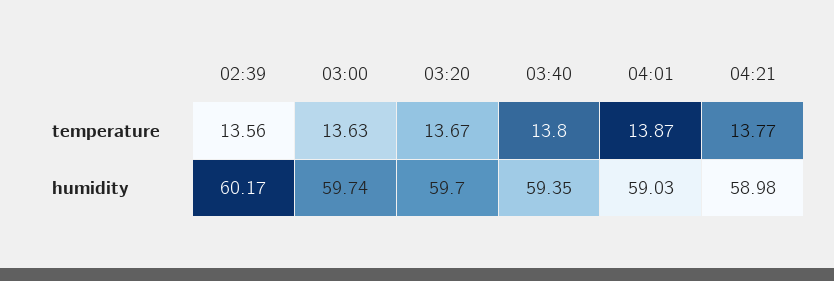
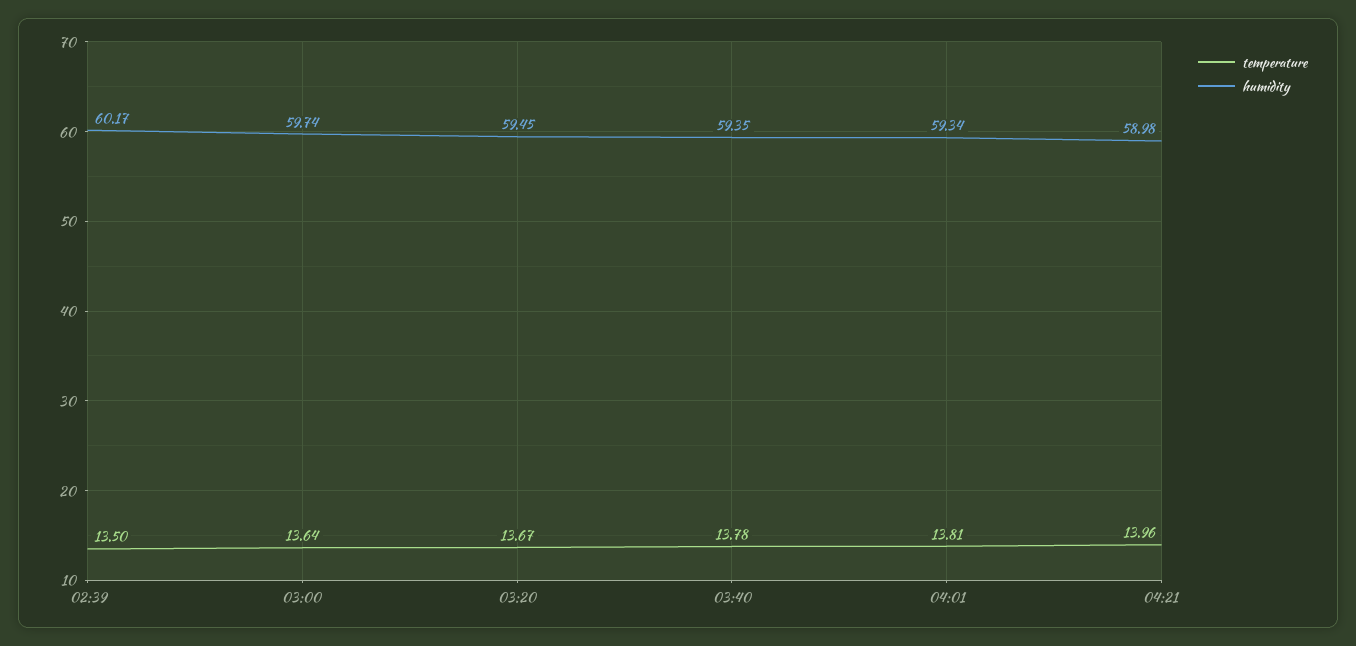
temperature, 02:39: 13.56 -> 13.5
temperature, 03:00: 13.63 -> 13.64
temperature, 03:40: 13.8 -> 13.78
temperature, 04:01: 13.87 -> 13.81
temperature, 04:21: 13.77 -> 13.96
humidity, 03:20: 59.7 -> 59.45
humidity, 04:01: 59.03 -> 59.34

